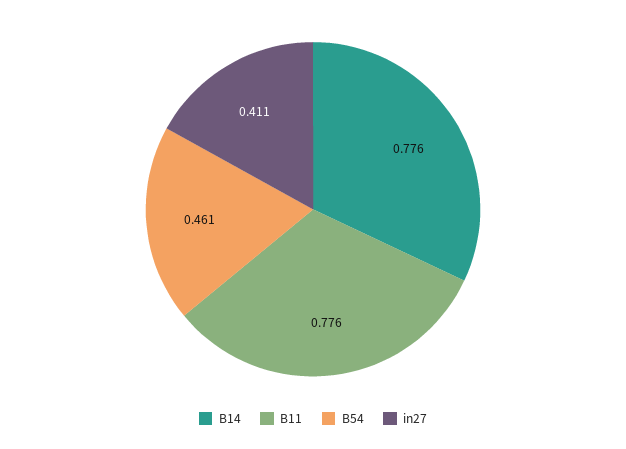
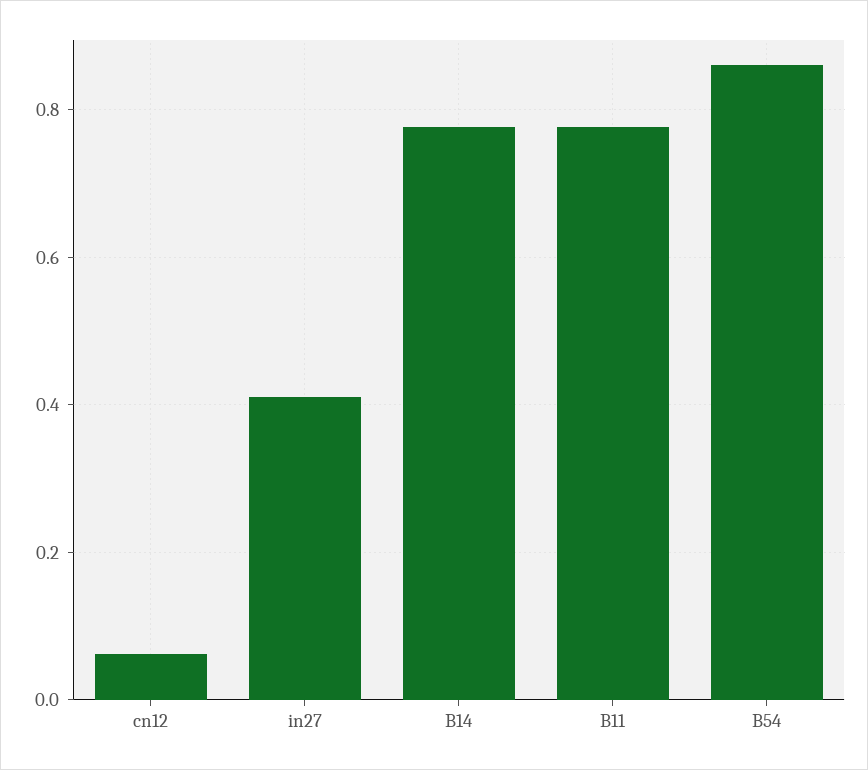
B54: 0.461 -> 0.86
cn12: none -> 0.06

